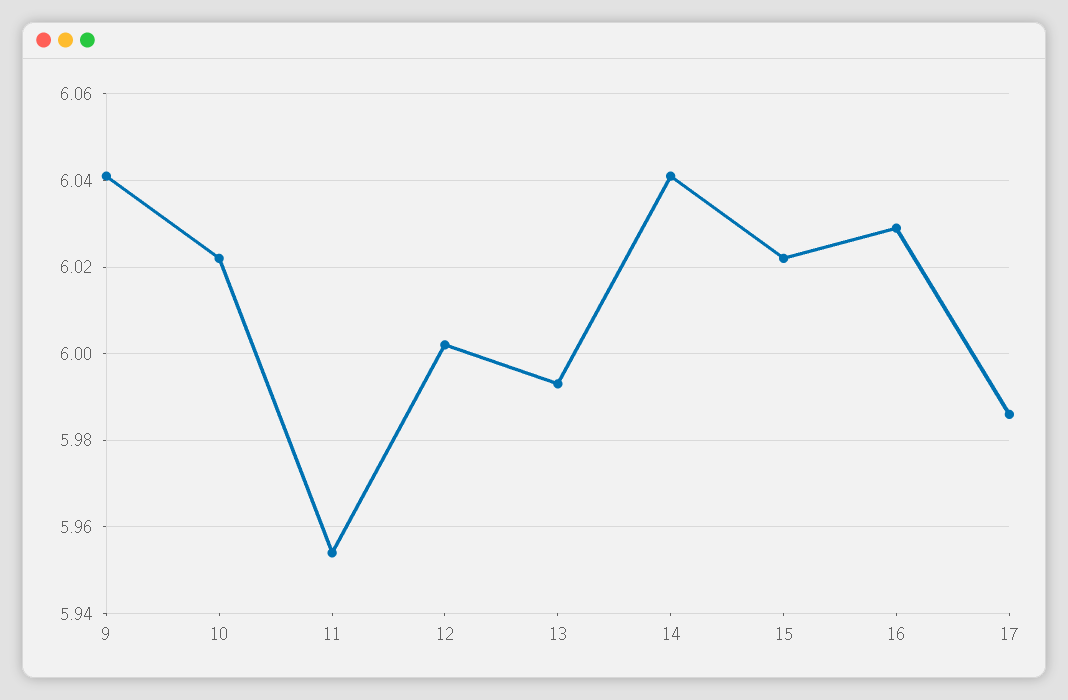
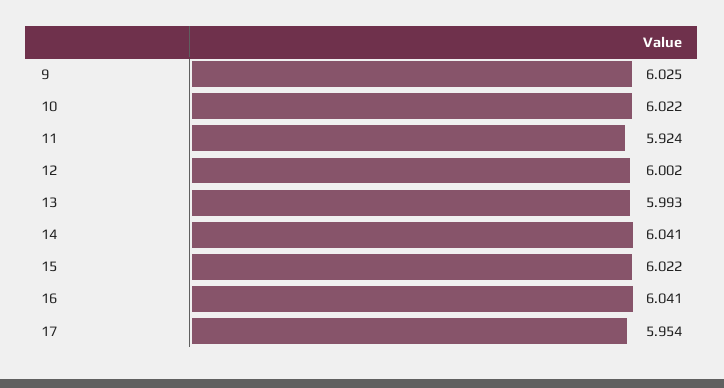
9: 6.04 -> 6.025
11: 5.955 -> 5.924
16: 6.03 -> 6.041
17: 5.985 -> 5.954

